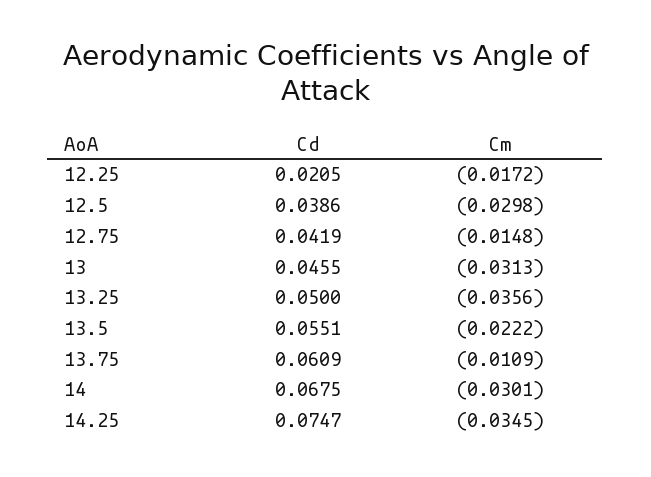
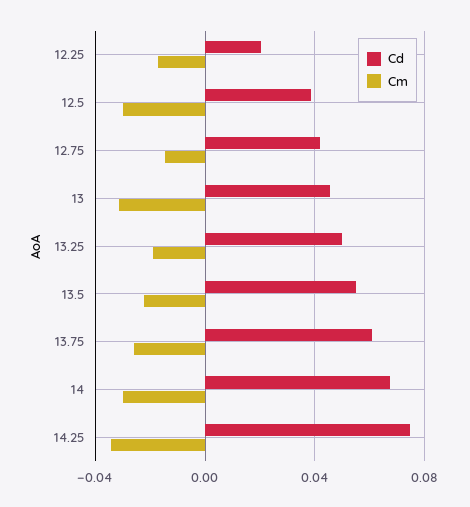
Cm, 13.25: -0.0356 -> -0.02
Cm, 13.75: -0.0109 -> -0.025

